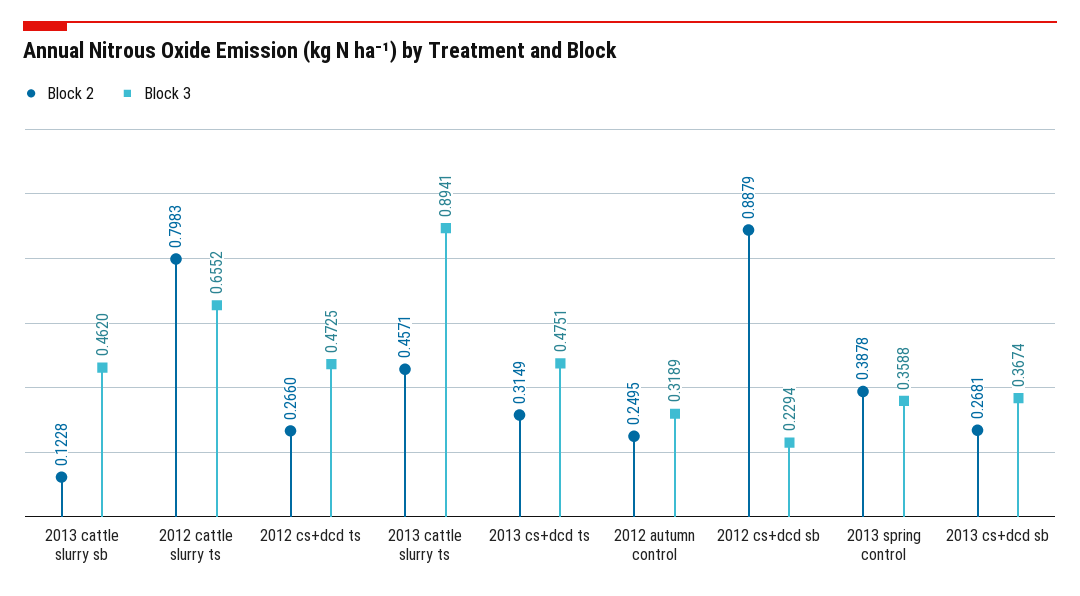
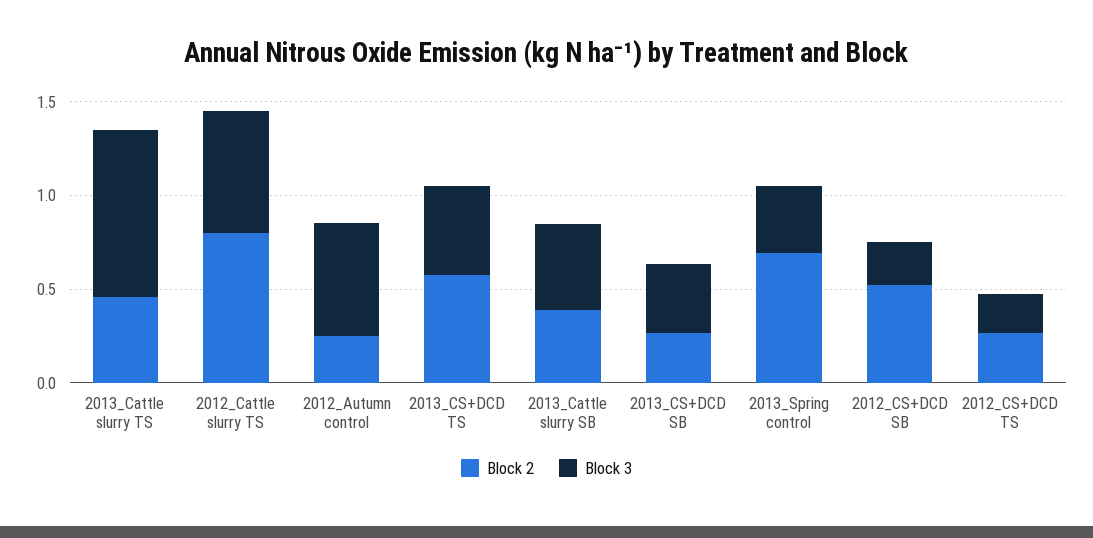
Block 2, 2013 cattle slurry sb: 0.1228 -> 0.4
Block 3, 2012 cs+dcd ts: 0.4725 -> 0.2
Block 2, 2013 cs+dcd ts: 0.3149 -> 0.6
Block 3, 2012 autumn control: 0.3189 -> 0.6
Block 2, 2012 cs+dcd sb: 0.8879 -> 0.5
Block 2, 2013 spring control: 0.3878 -> 0.7

